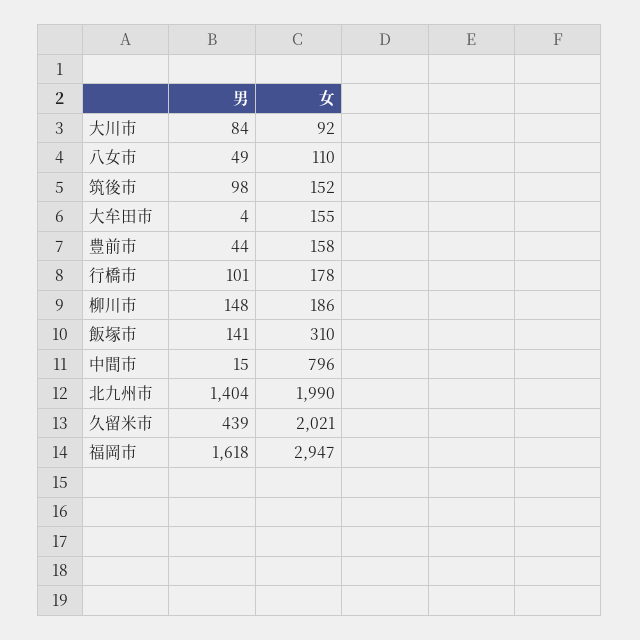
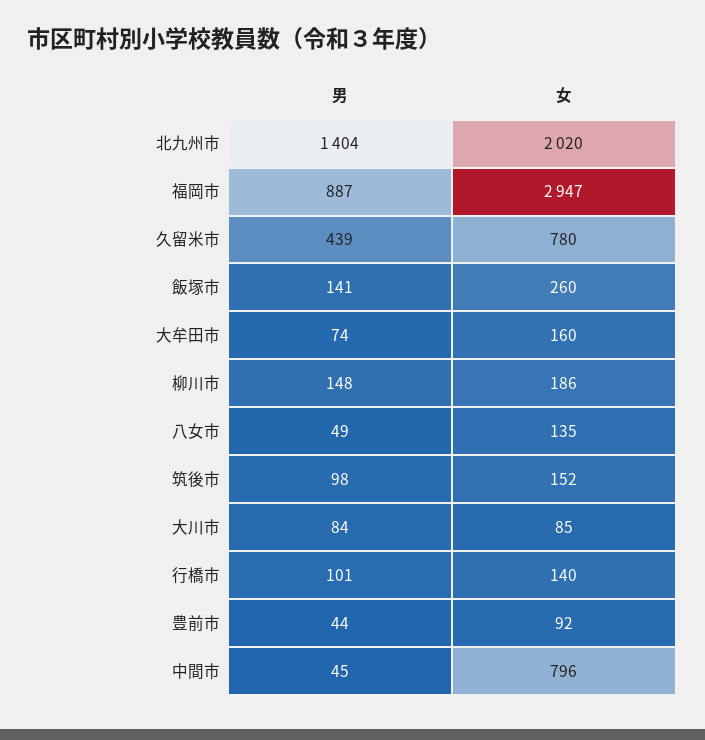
女, 大川市: 92 -> 85
女, 八女市: 110 -> 135
男, 大牟田市: 4 -> 74
女, 大牟田市: 155 -> 160
女, 豊前市: 158 -> 92
女, 行橋市: 178 -> 140
女, 飯塚市: 310 -> 260
男, 中間市: 15 -> 45
女, 北九州市: 1990 -> 2020
女, 久留米市: 2021 -> 780
男, 福岡市: 1618 -> 887

